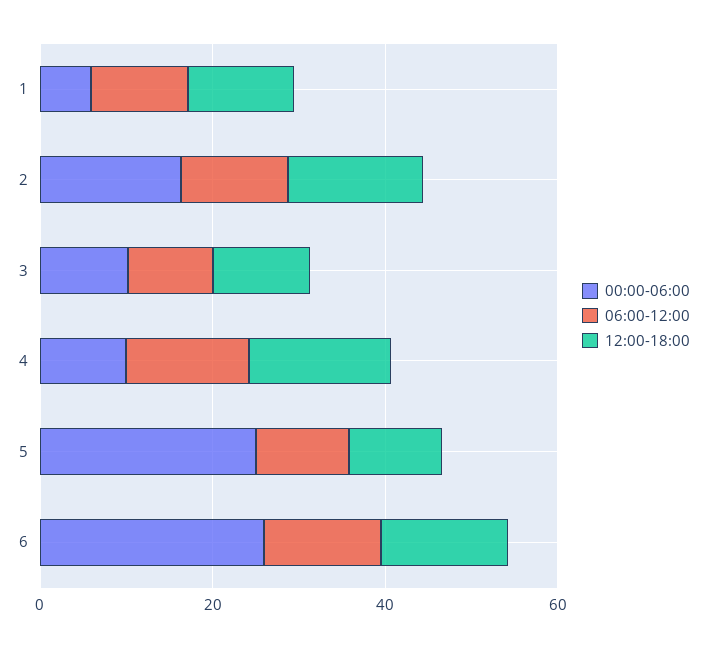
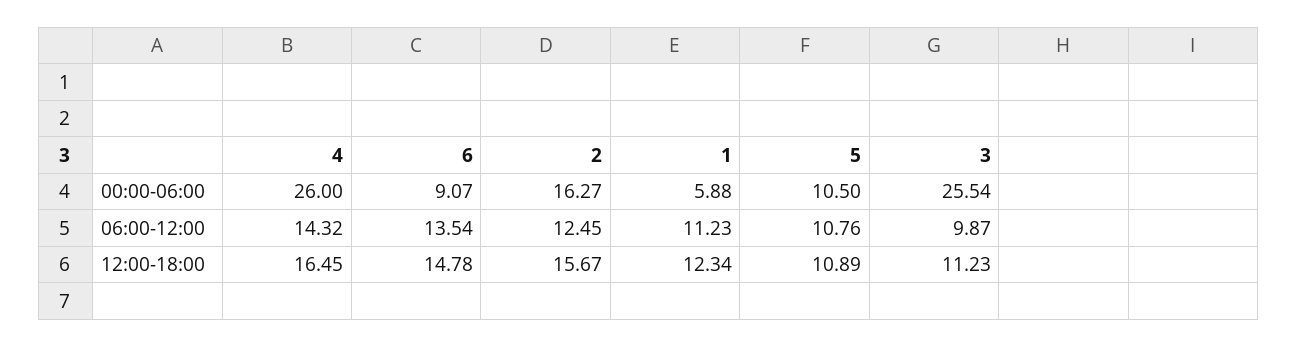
00:00-06:00, 3: 10 -> 25.54
00:00-06:00, 4: 10 -> 26
00:00-06:00, 5: 25 -> 10.5
00:00-06:00, 6: 25 -> 9.07

